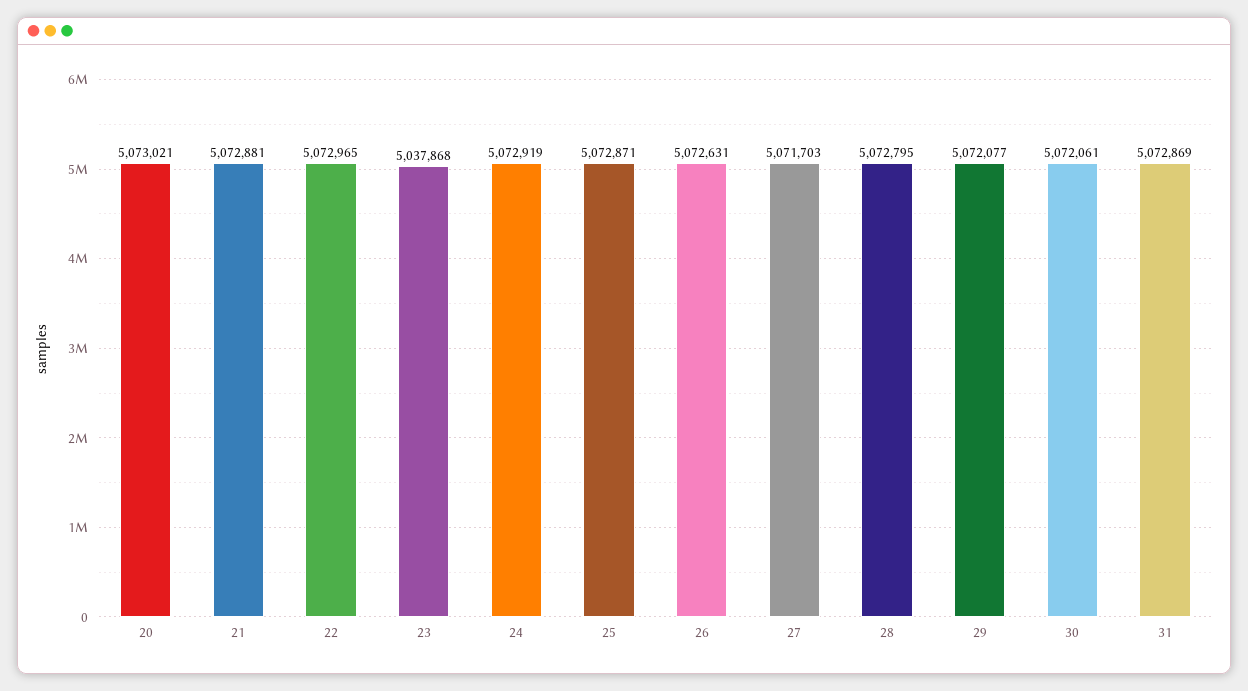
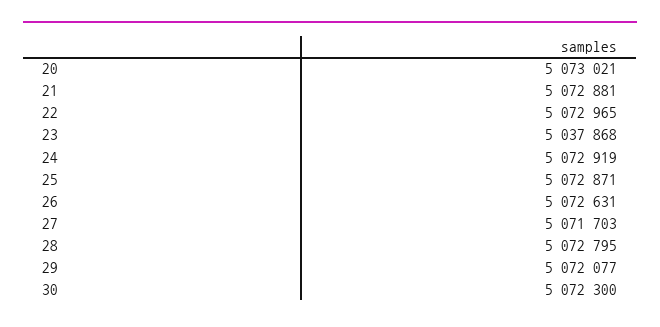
30: 5072061 -> 5072300
31: 5072869 -> none

